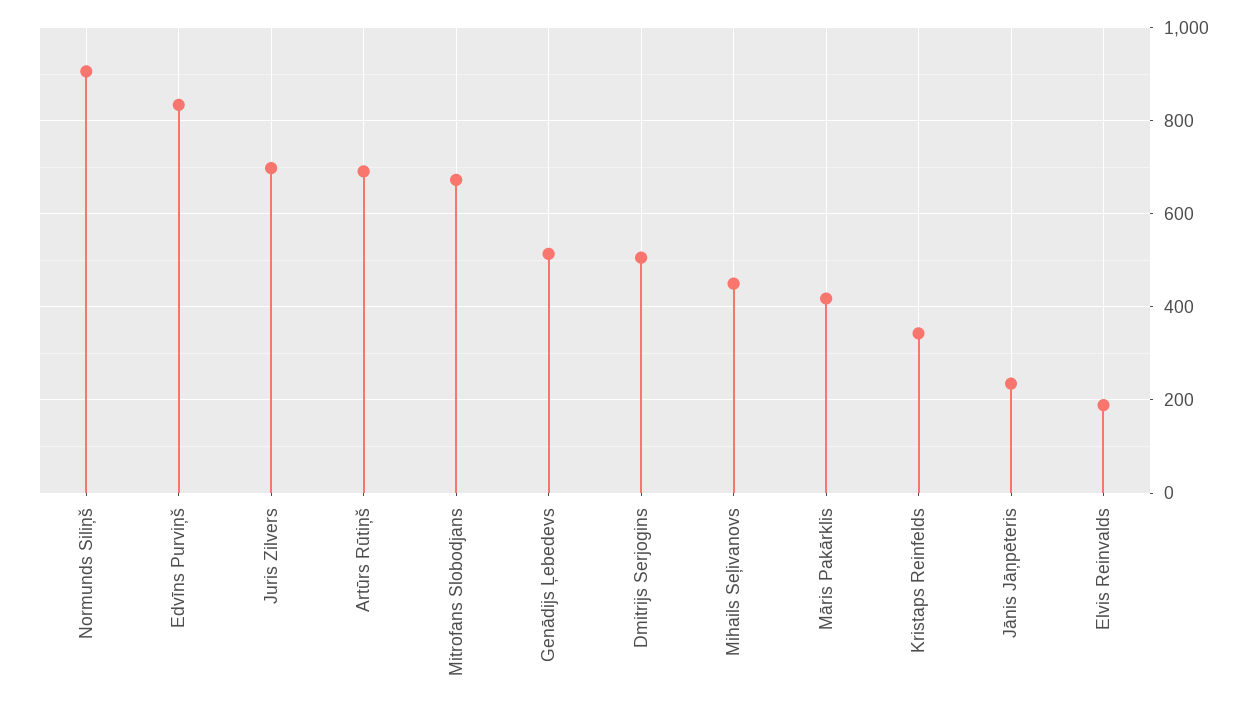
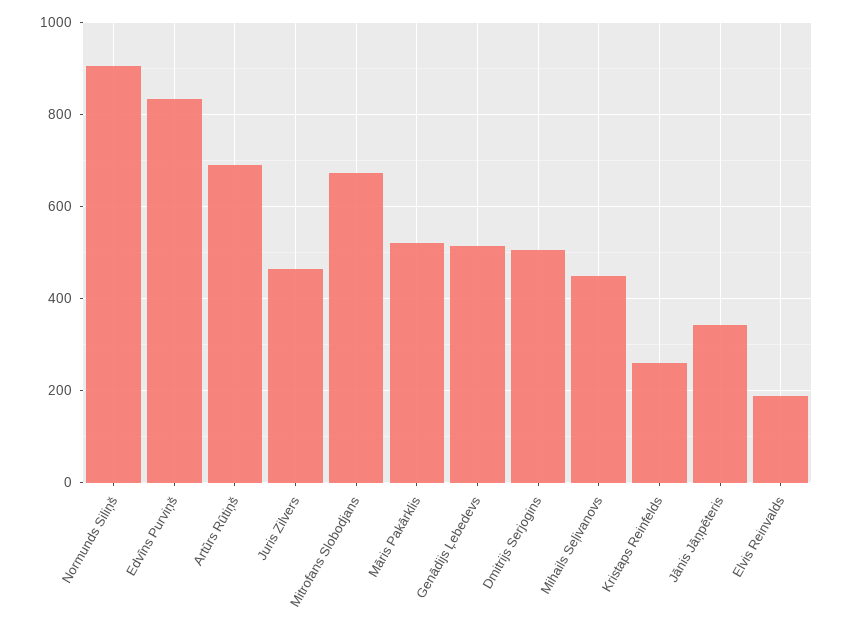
Juris Zilvers: 700 -> 460
Māris Pakārklis: 420 -> 520
Kristaps Reinfelds: 340 -> 260
Jānis Jāņpēteris: 240 -> 340

